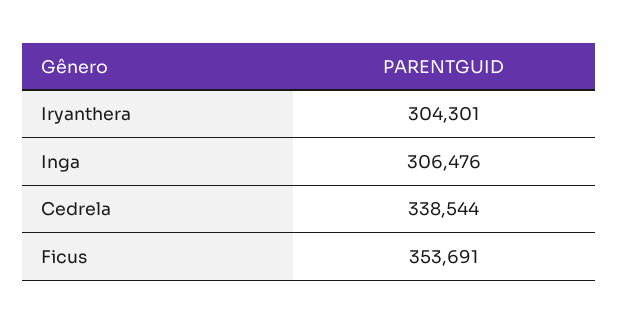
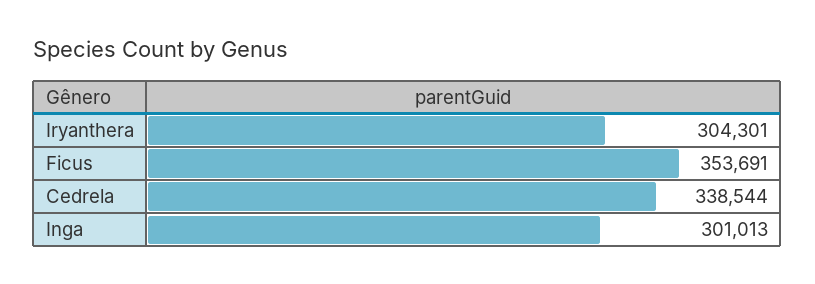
Inga: 306476 -> 301013

